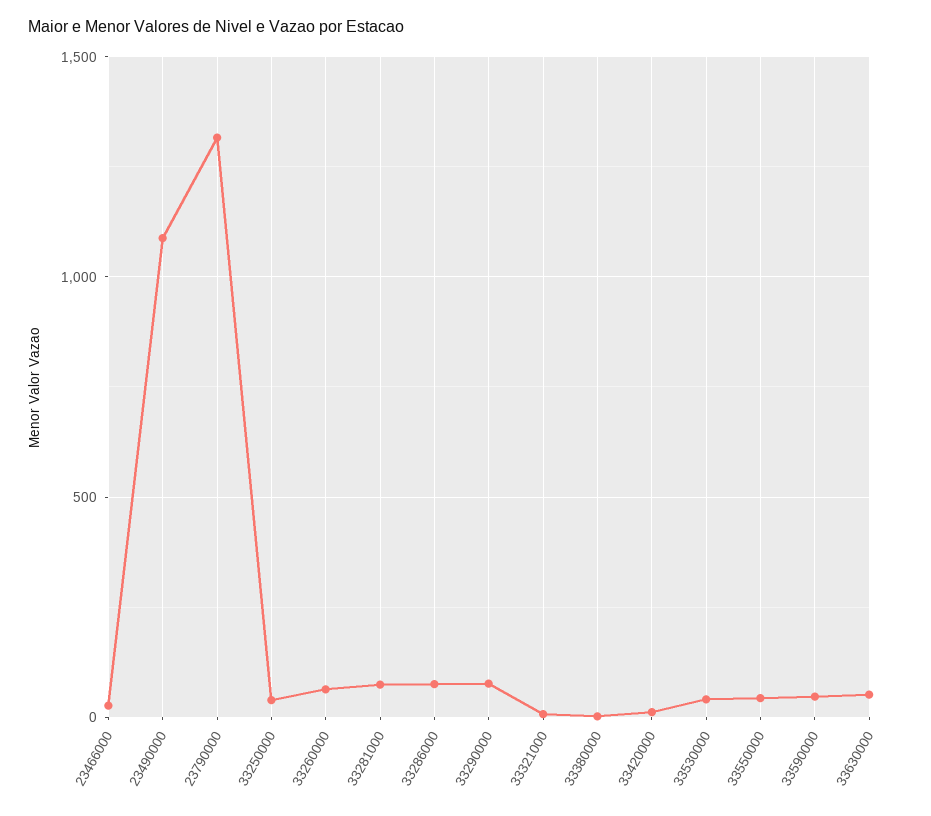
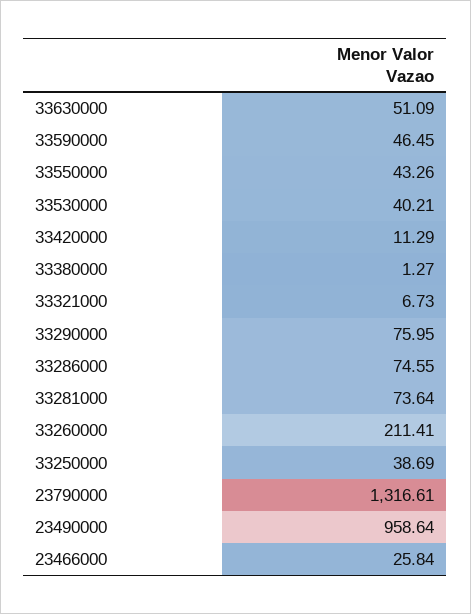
23490000: 1100 -> 958.64
33260000: 50 -> 211.41

